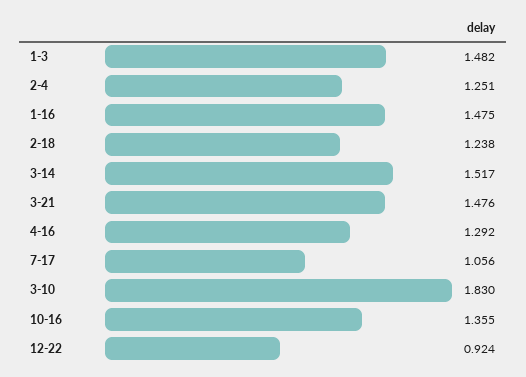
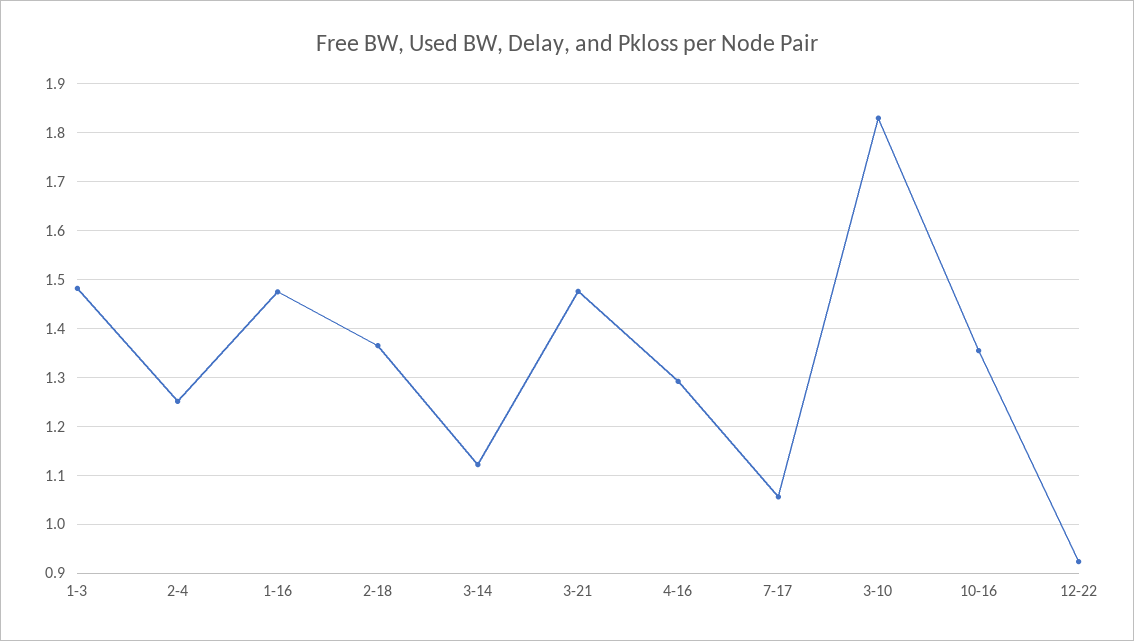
2-18: 1.238 -> 1.36
3-14: 1.517 -> 1.12

